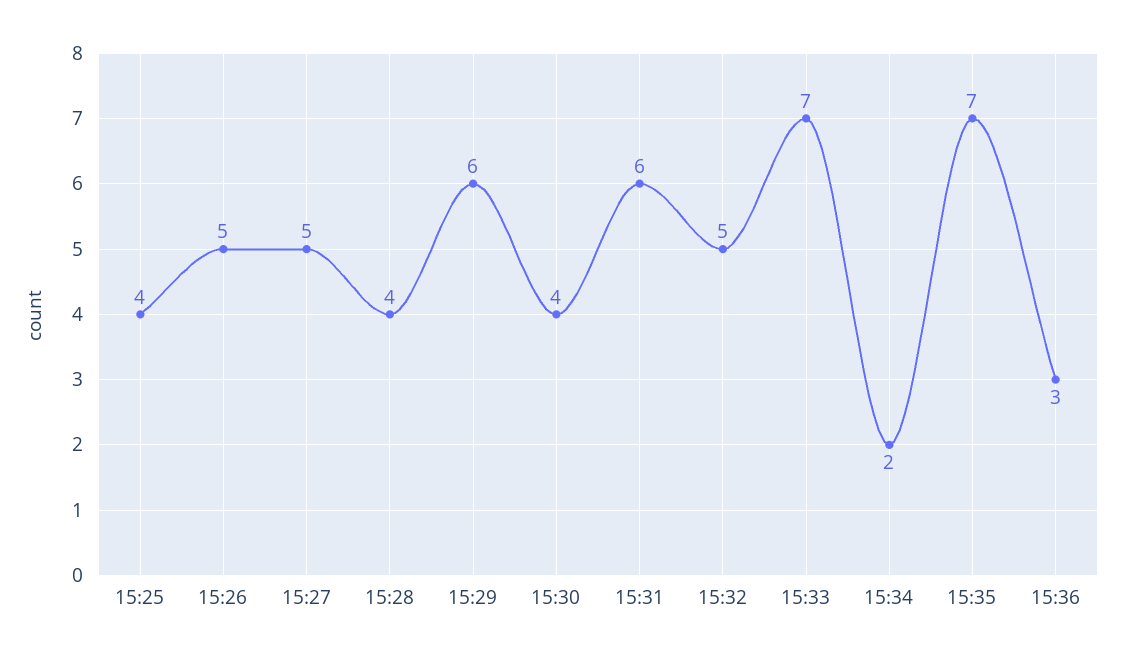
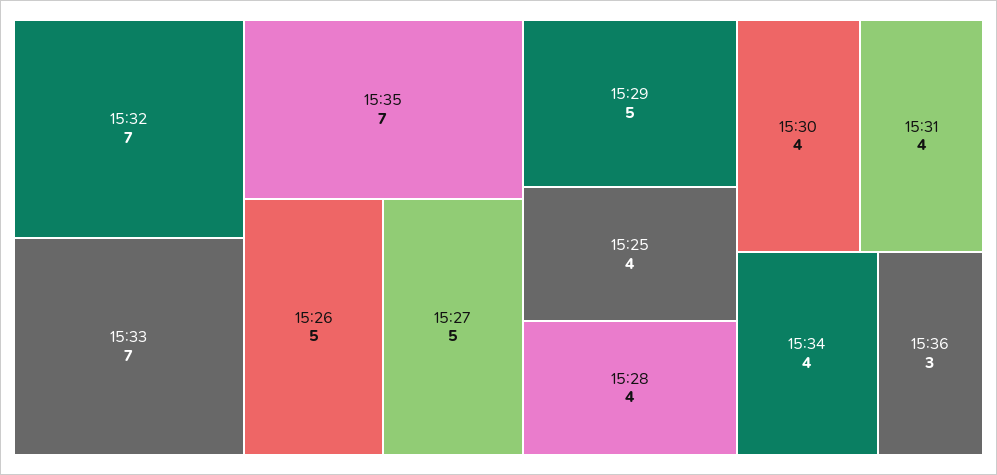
15:29: 6 -> 5
15:31: 6 -> 4
15:32: 5 -> 7
15:34: 2 -> 4

